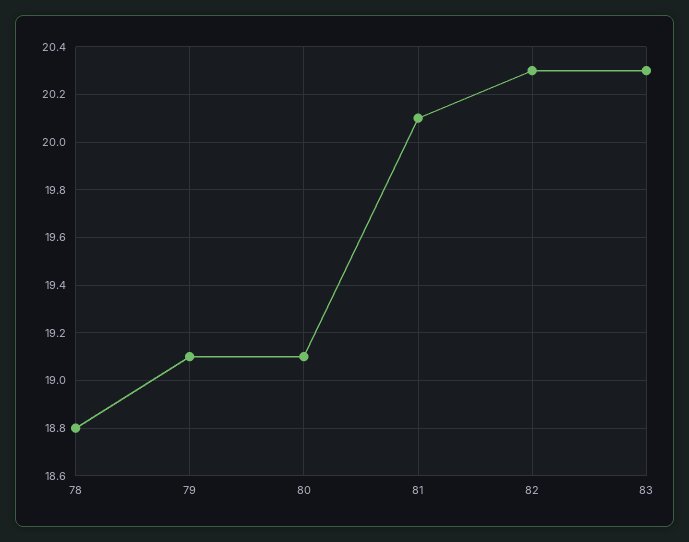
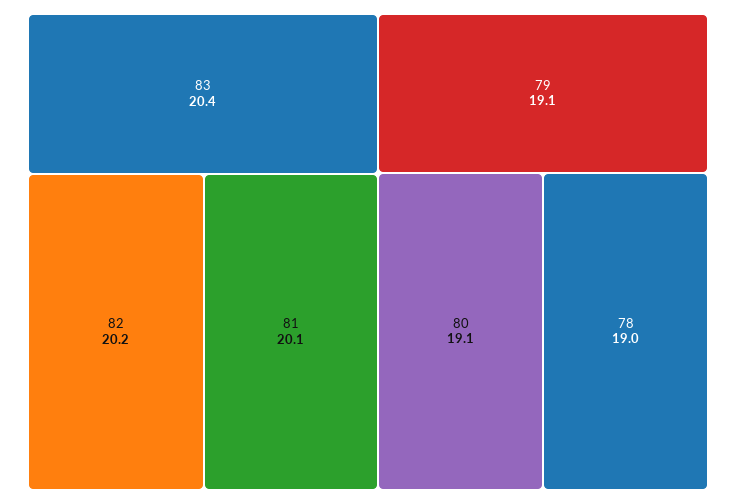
78: 18.8 -> 19
82: 20.3 -> 20.2
83: 20.3 -> 20.4

